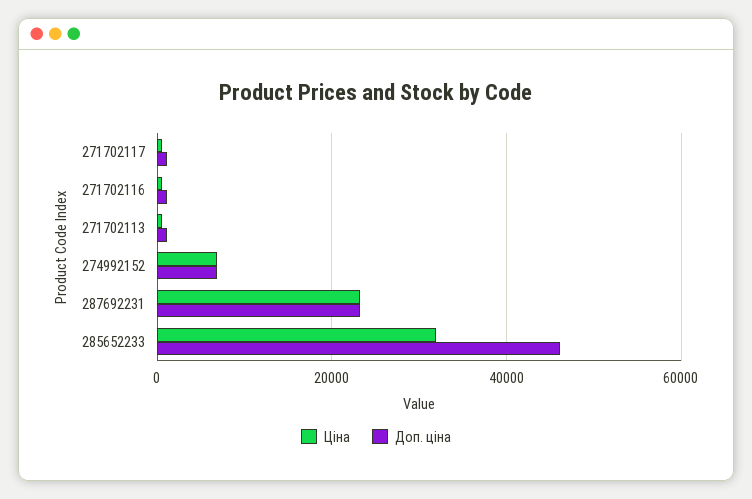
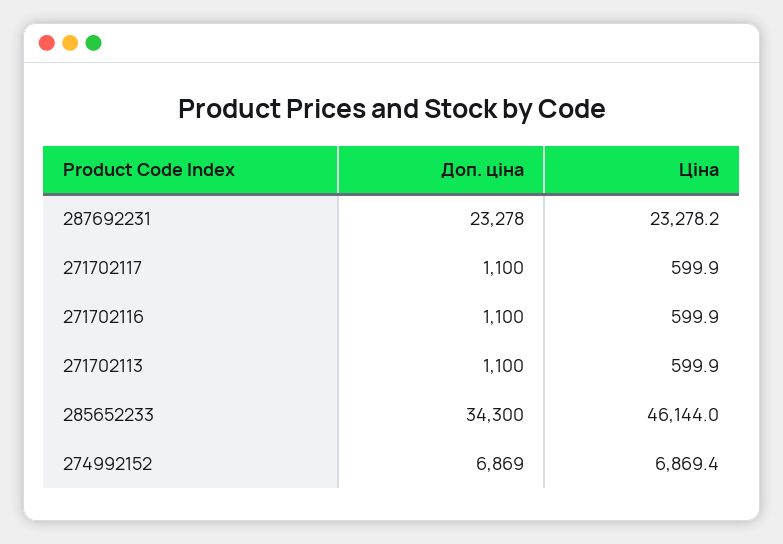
Ціна, 285652233: 32000 -> 46144
Доп. ціна, 285652233: 46000 -> 34300

